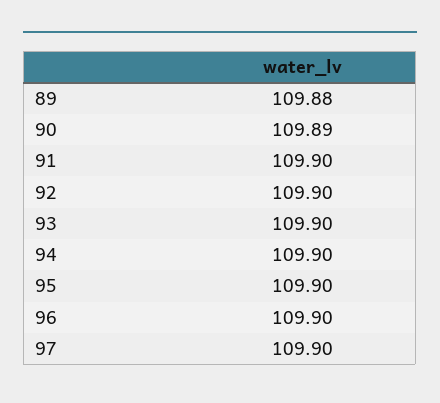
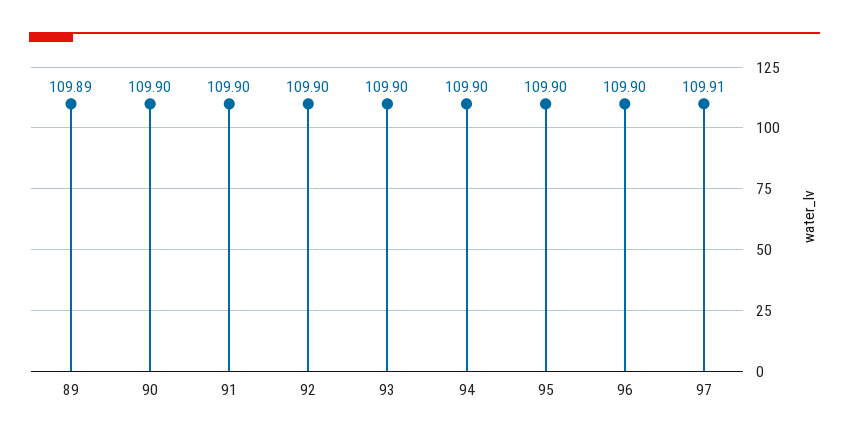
89: 109.88 -> 109.89
90: 109.89 -> 109.9
97: 109.9 -> 109.91

